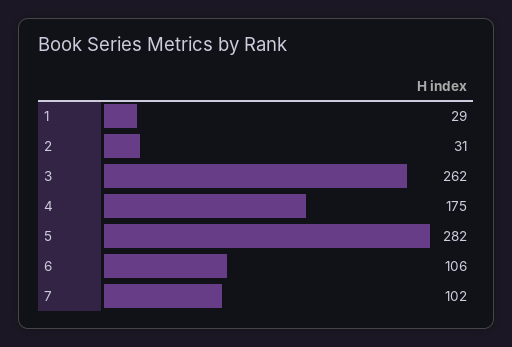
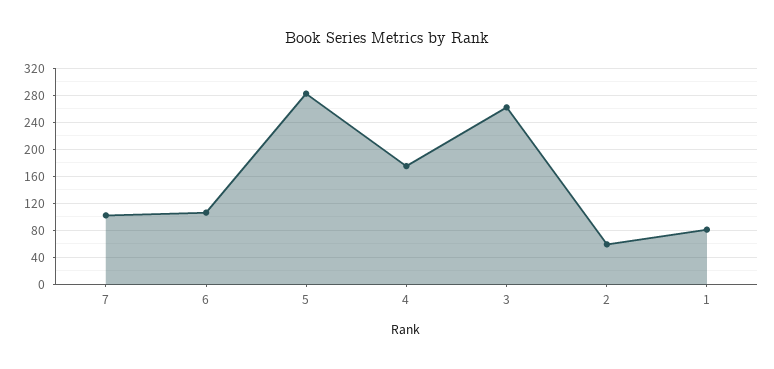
1: 29 -> 80
2: 31 -> 60

